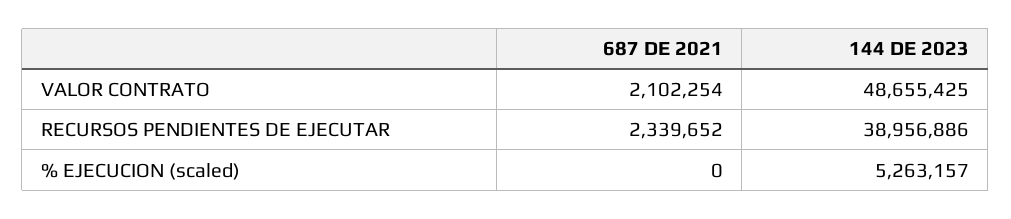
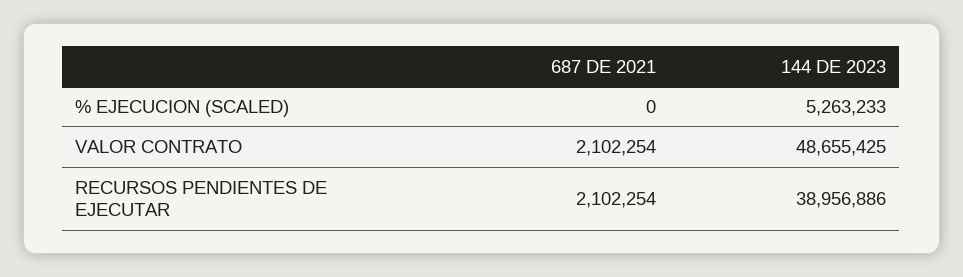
687 DE 2021, RECURSOS PENDIENTES DE EJECUTAR: 2339652 -> 2102254
144 DE 2023, % EJECUCION (scaled): 5263157 -> 5263233

